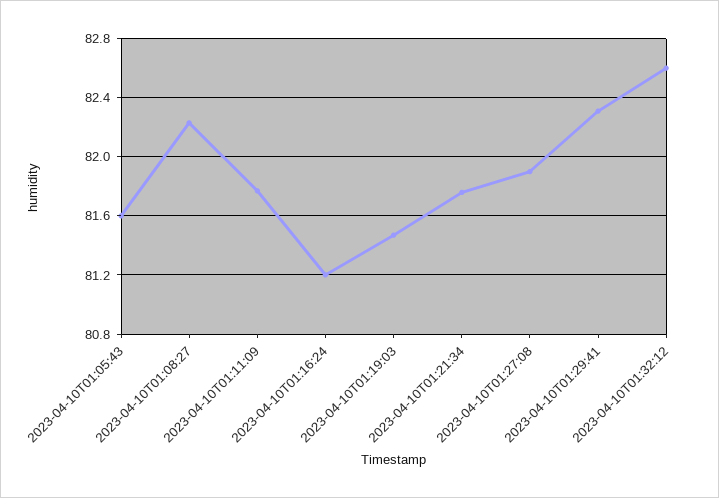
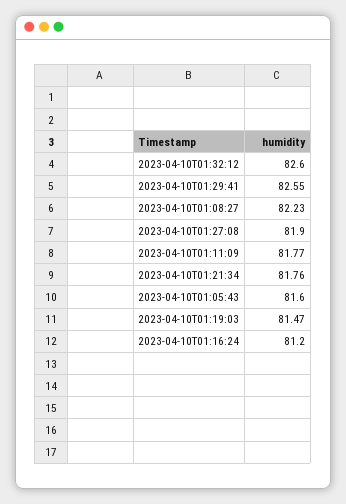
2023-04-10T01:29:41: 82.3 -> 82.55

